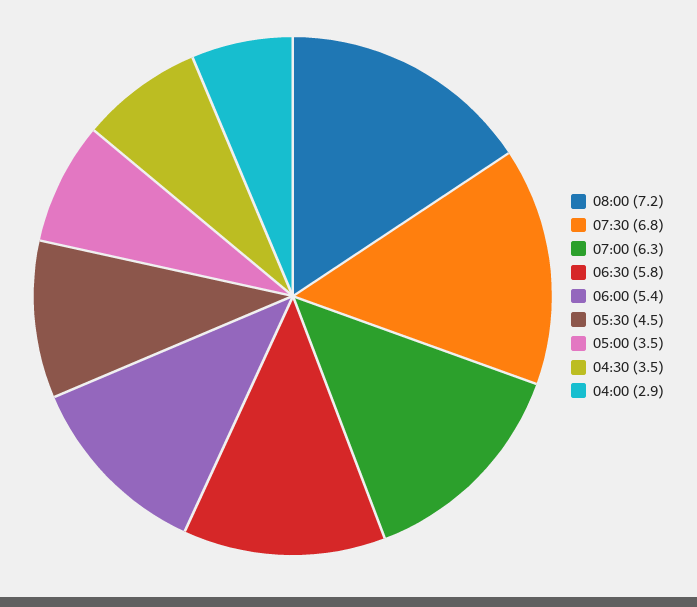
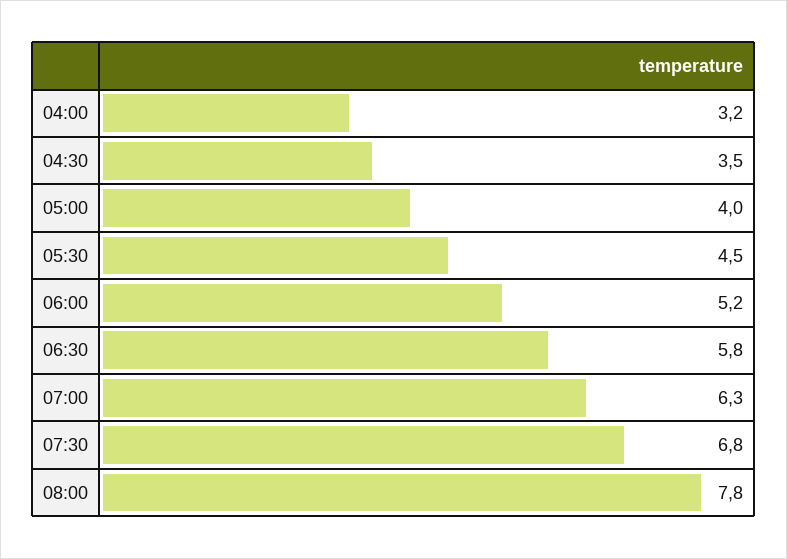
08:00: 7.2 -> 7.8
06:00: 5.4 -> 5.2
05:00: 3.5 -> 4
04:00: 2.9 -> 3.2

